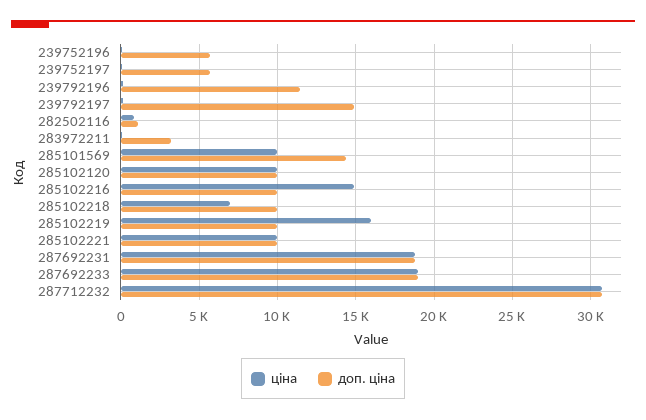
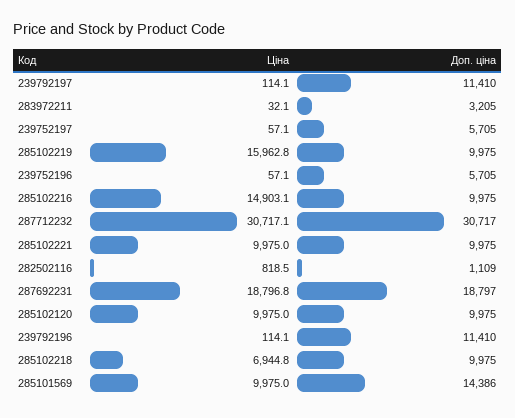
доп. ціна, 239792197: 15000 -> 11410
ціна, 287692233: 19000 -> none
доп. ціна, 287692233: 19000 -> none

